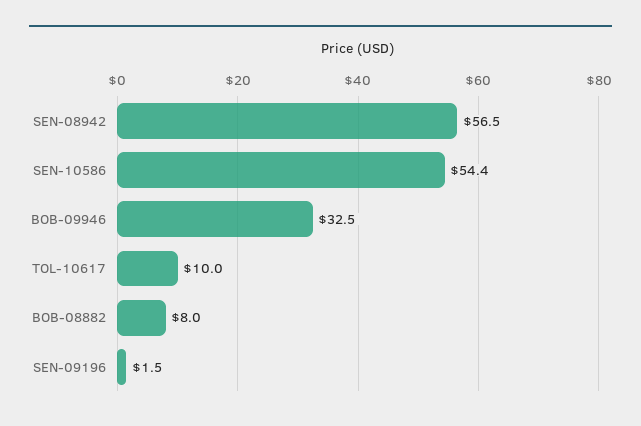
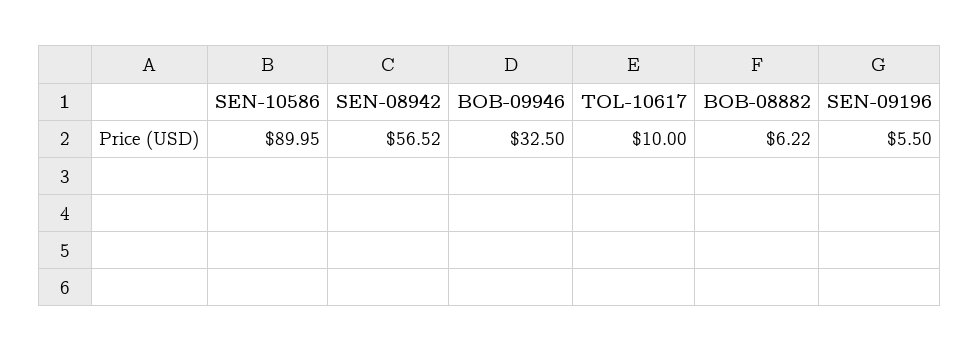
SEN-10586: 54.4 -> 89.95
BOB-08882: 8 -> 6.22
SEN-09196: 1.5 -> 5.5

